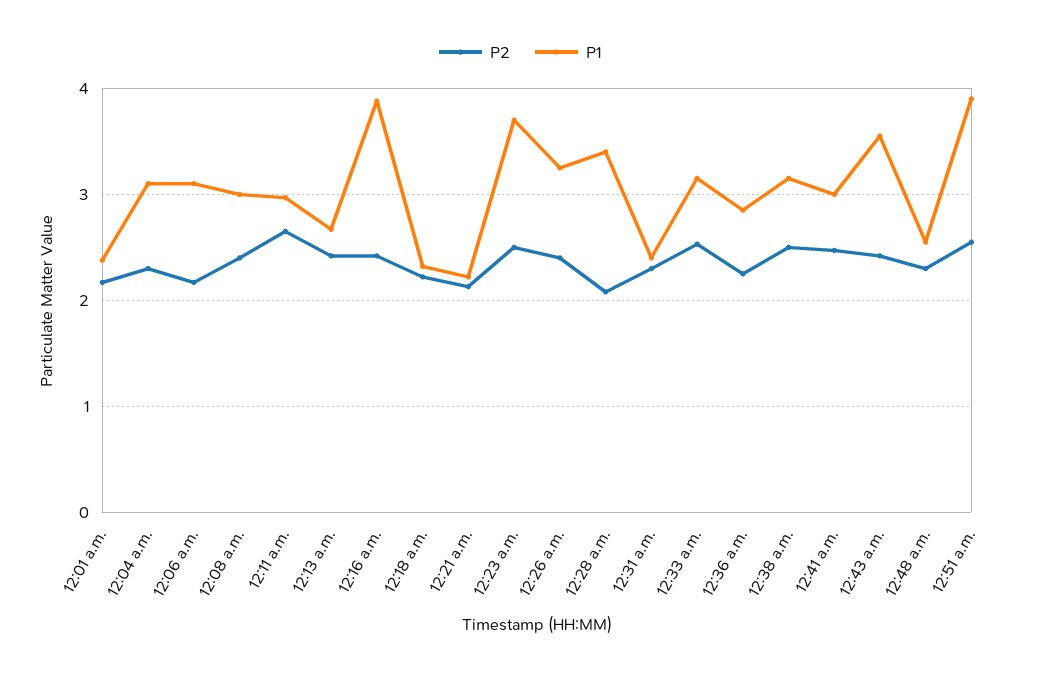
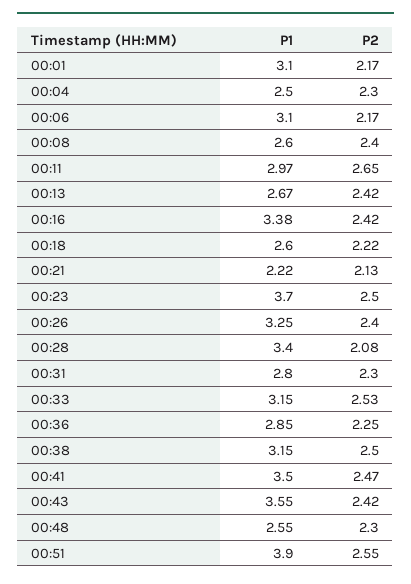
P1, 12:01 a.m.: 2.4 -> 3.1
P1, 12:04 a.m.: 3.1 -> 2.5
P1, 12:08 a.m.: 3 -> 2.6
P1, 12:16 a.m.: 3.9 -> 3.38
P1, 12:18 a.m.: 2.3 -> 2.6
P1, 12:31 a.m.: 2.4 -> 2.8
P1, 12:41 a.m.: 3 -> 3.5

